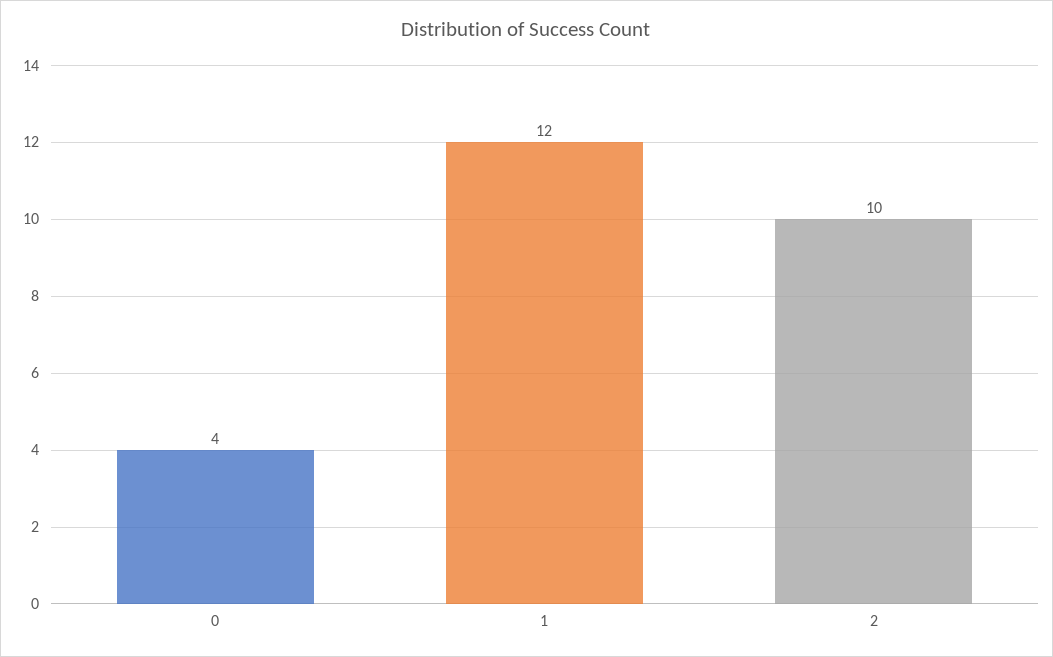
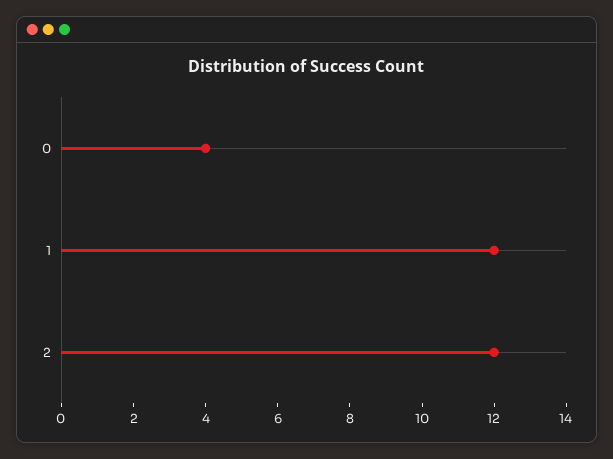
2: 10 -> 12

